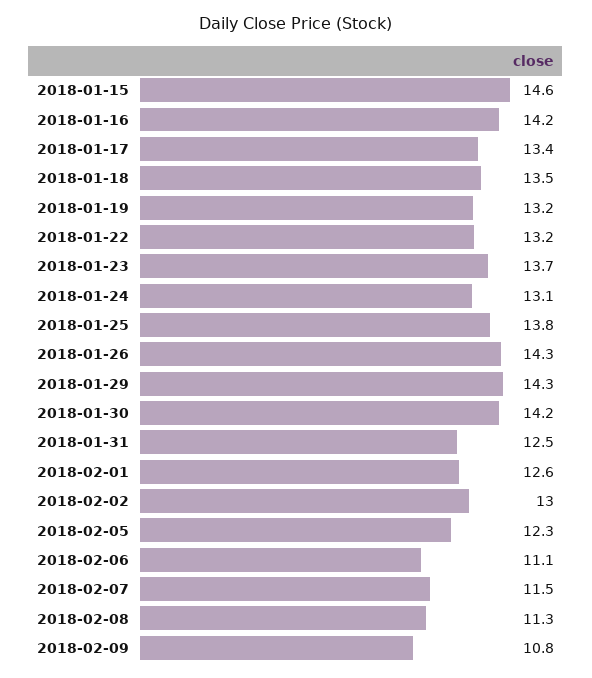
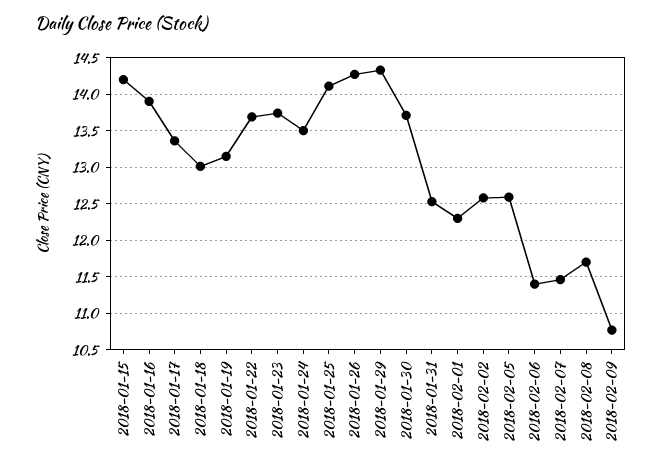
2018-01-15: 14.6 -> 14.2
2018-01-16: 14.2 -> 13.9
2018-01-18: 13.5 -> 13
2018-01-22: 13.2 -> 13.7
2018-01-24: 13.1 -> 13.5
2018-01-25: 13.8 -> 14.1
2018-01-30: 14.2 -> 13.7
2018-02-01: 12.6 -> 12.3
2018-02-02: 13 -> 12.6
2018-02-05: 12.3 -> 12.6
2018-02-06: 11.1 -> 11.4
2018-02-08: 11.3 -> 11.7

